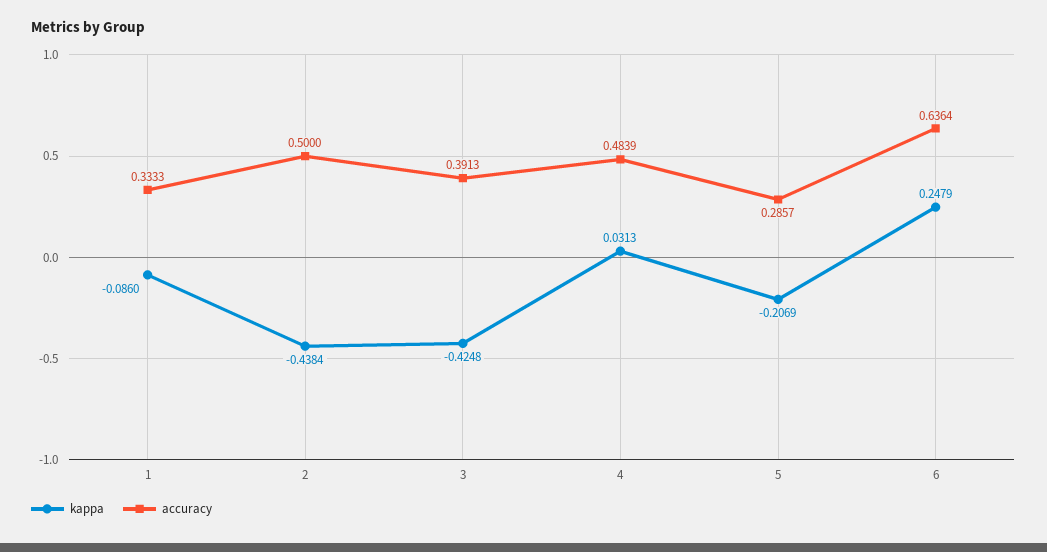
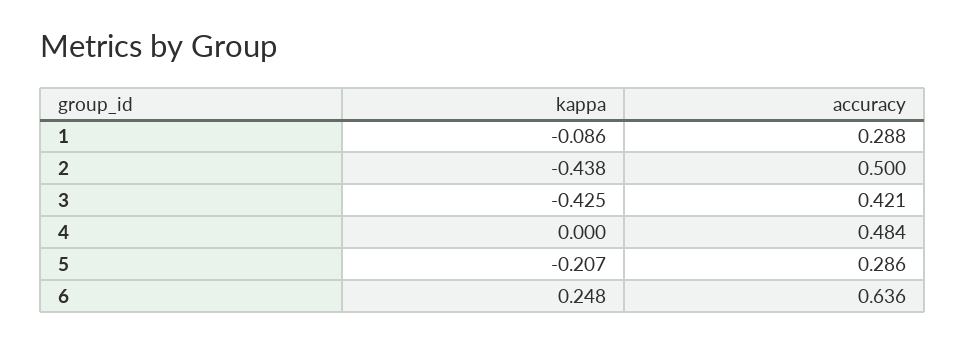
accuracy, 1: 0.3333 -> 0.288
accuracy, 3: 0.3913 -> 0.421
kappa, 4: 0.0313 -> 0

